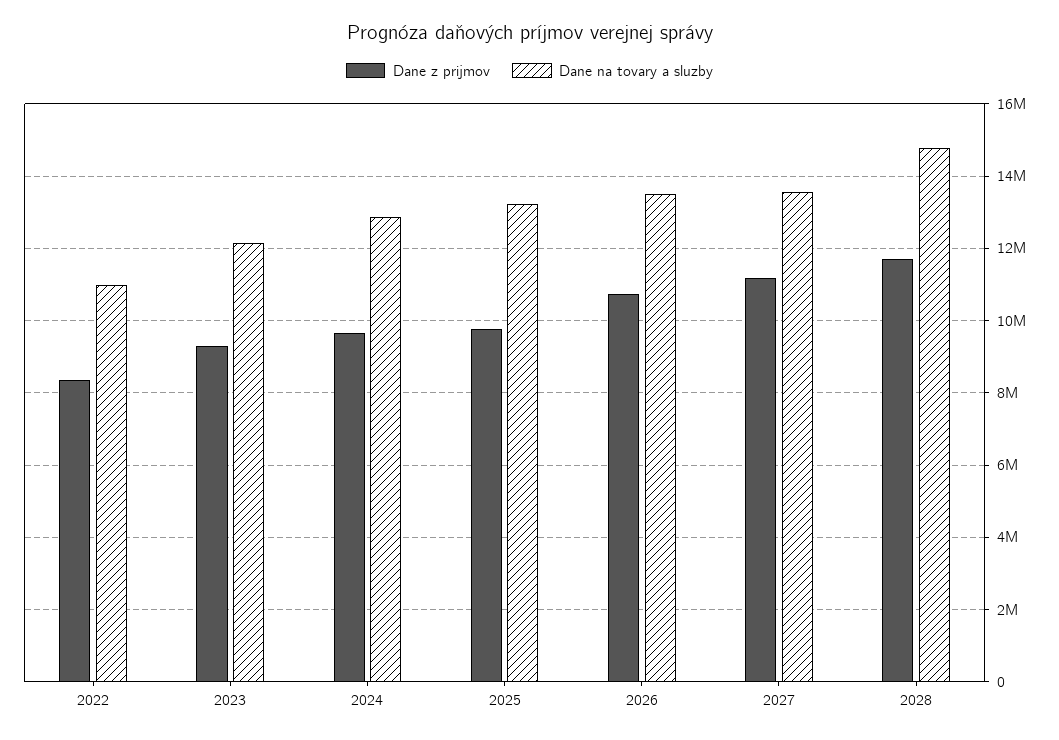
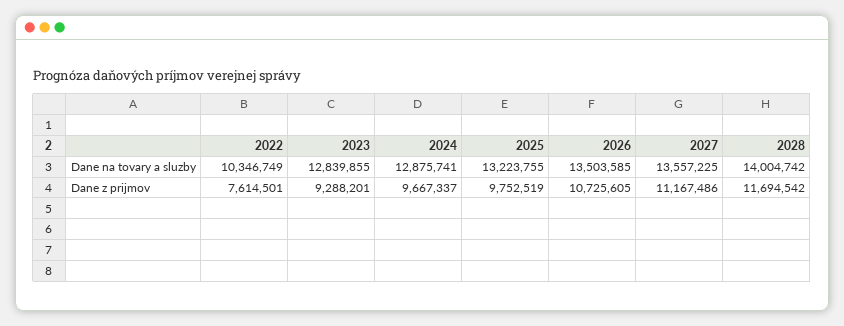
Dane z prijmov, 2022: 8400000 -> 7614501
Dane na tovary a sluzby, 2022: 11000000 -> 10346749
Dane na tovary a sluzby, 2023: 12200000 -> 12839855
Dane na tovary a sluzby, 2028: 14800000 -> 14004742

